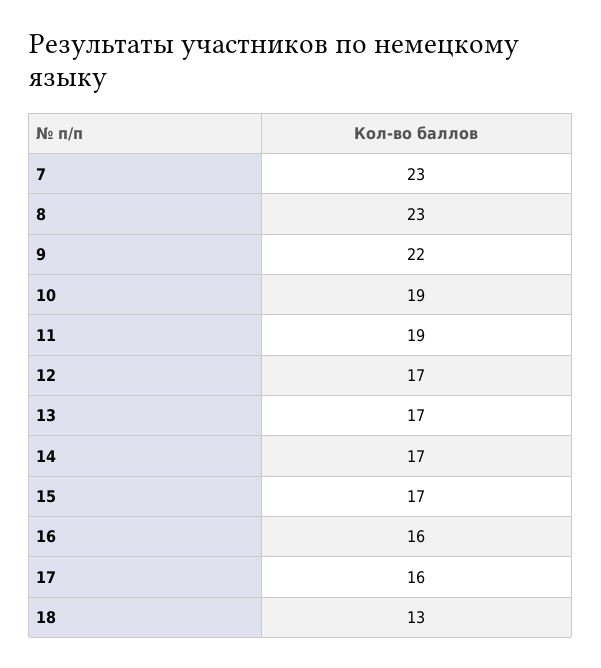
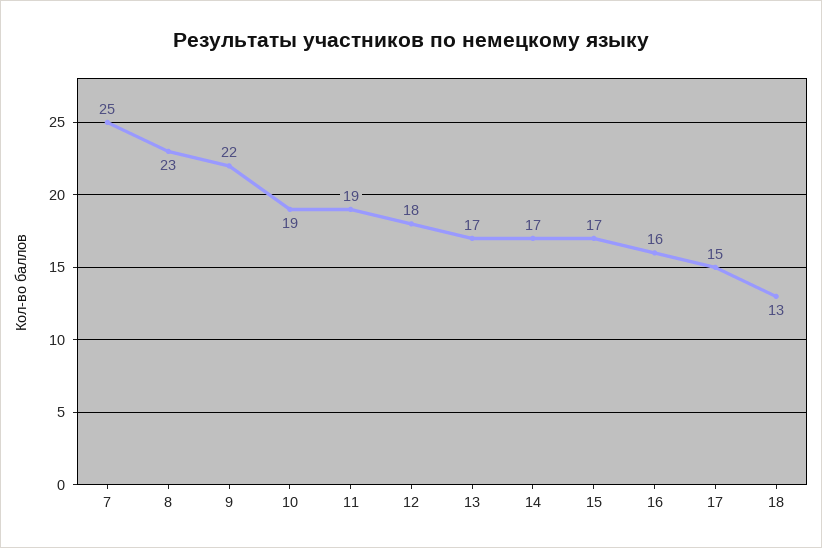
7: 23 -> 25
12: 17 -> 18
17: 16 -> 15

